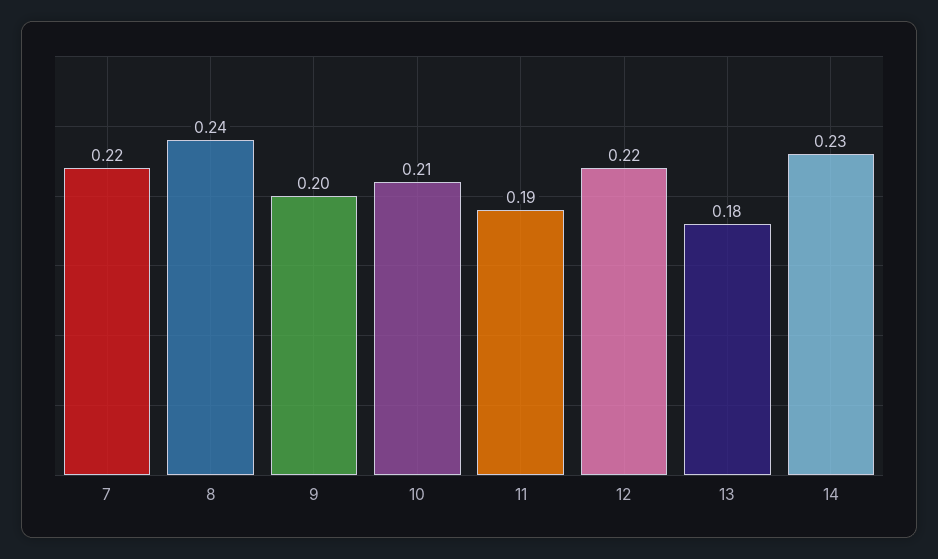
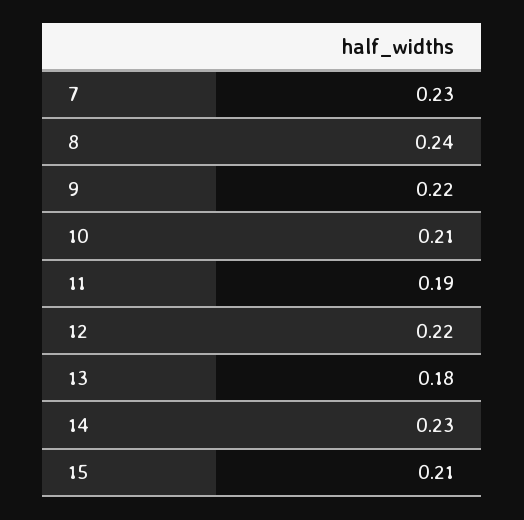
7: 0.22 -> 0.23
9: 0.2 -> 0.22
15: none -> 0.21

